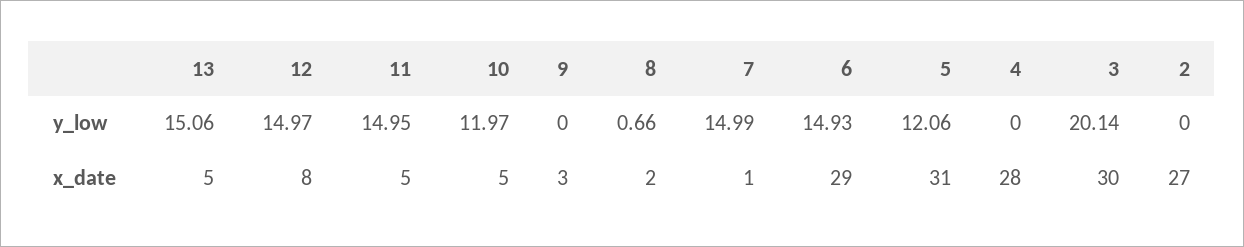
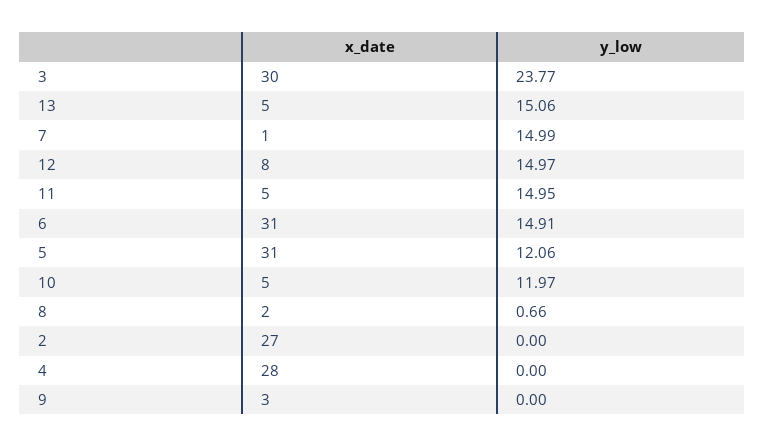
6, y_low: 14.93 -> 14.91
3, y_low: 20.14 -> 23.77
6, x_date: 29 -> 31

